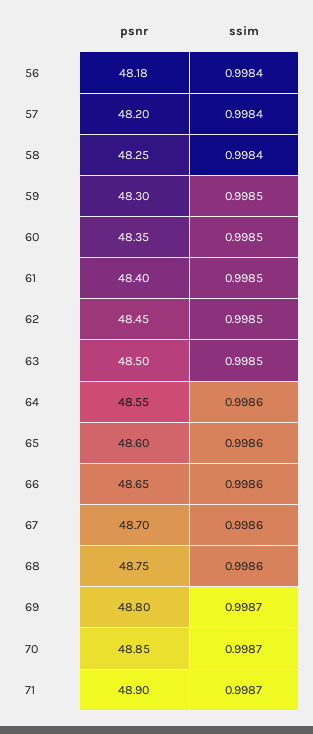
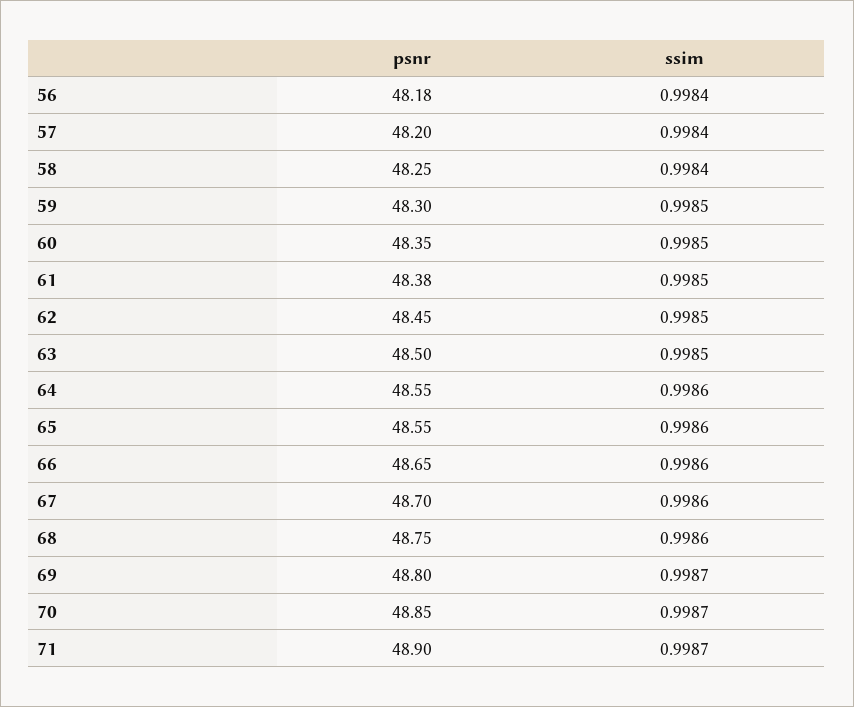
psnr, 61: 48.4 -> 48.38
psnr, 65: 48.6 -> 48.55

